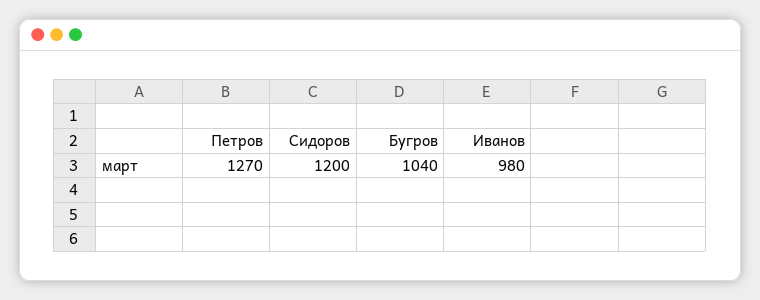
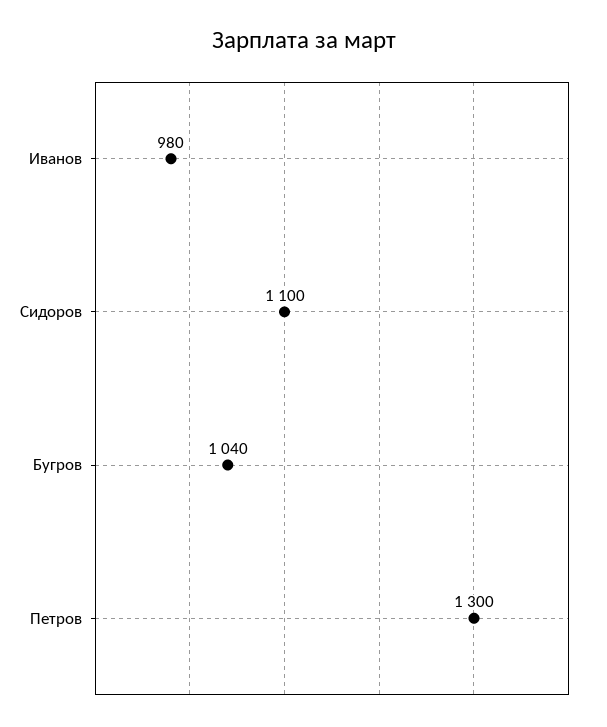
Петров: 1270 -> 1300
Сидоров: 1200 -> 1100

